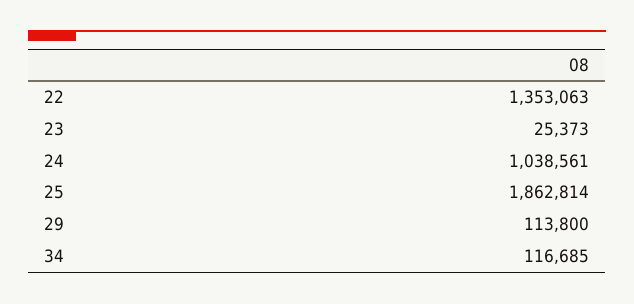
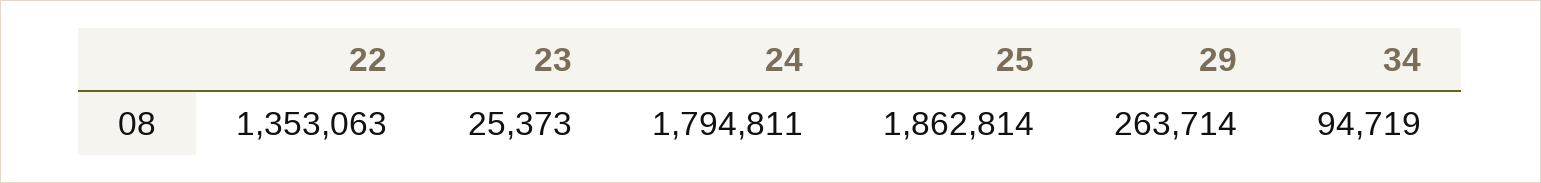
24: 1038561 -> 1794811
29: 113800 -> 263714
34: 116685 -> 94719

